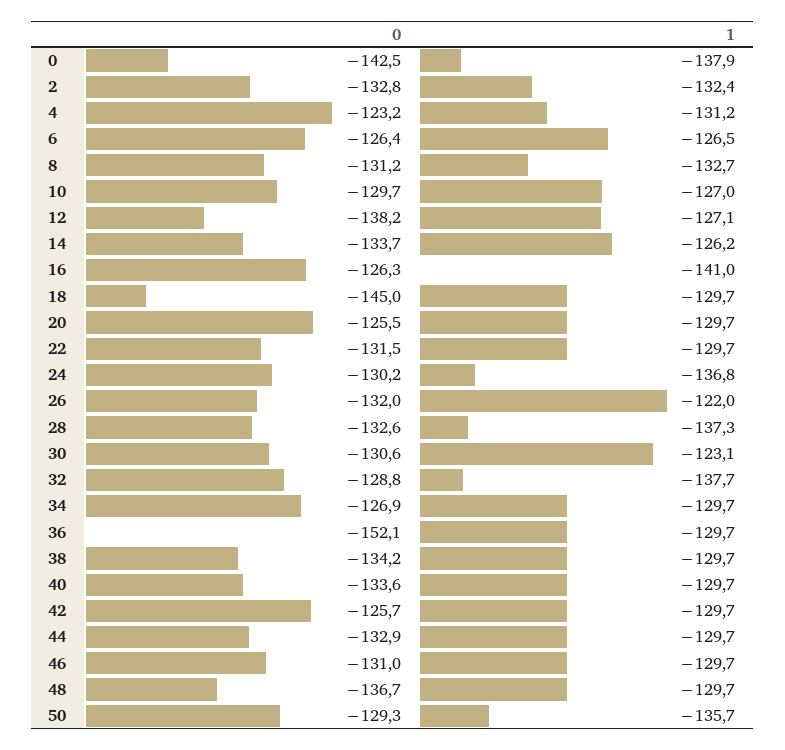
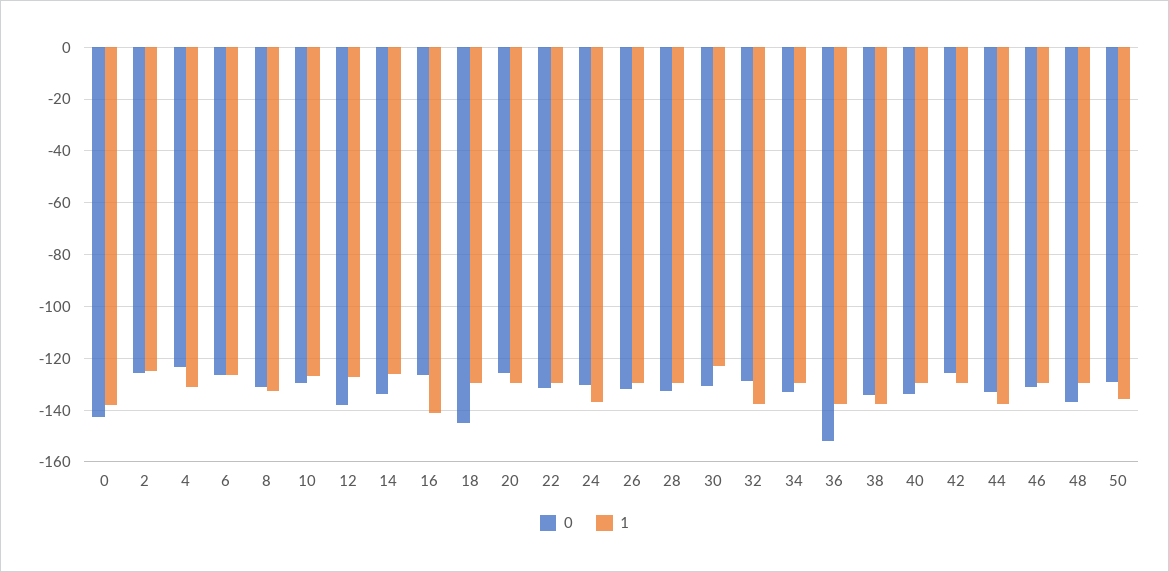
0, 2: -132.8 -> -125
1, 2: -132.4 -> -125
1, 26: -122 -> -130
1, 28: -137.3 -> -130
0, 34: -126.9 -> -132.5
1, 36: -129.7 -> -137.5
1, 38: -129.7 -> -137.5
1, 44: -129.7 -> -137.5

